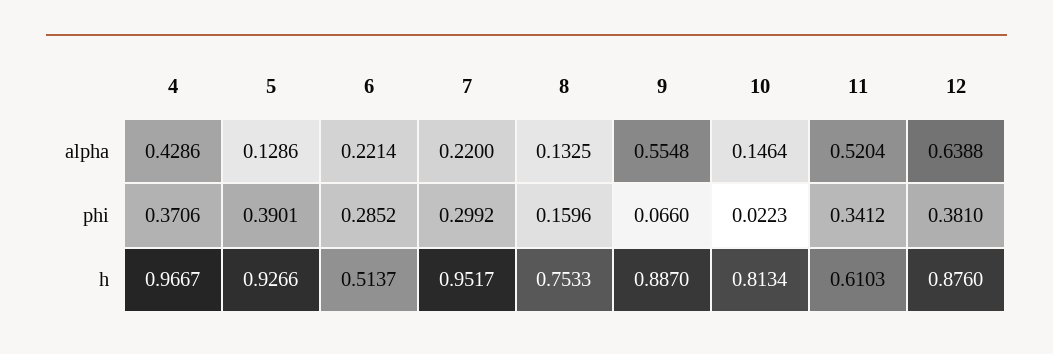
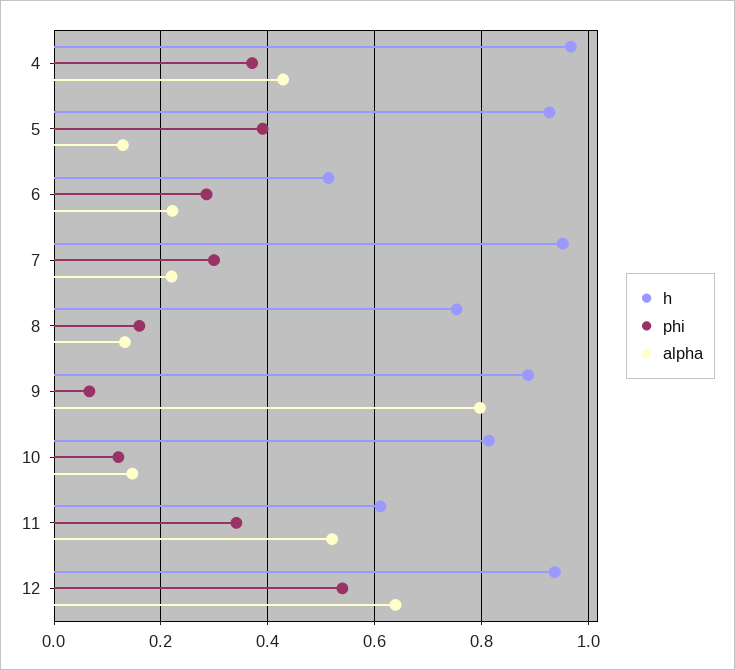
alpha, 9: 0.5548 -> 0.8
phi, 10: 0.0223 -> 0.12
phi, 12: 0.381 -> 0.54
h, 12: 0.876 -> 0.94

